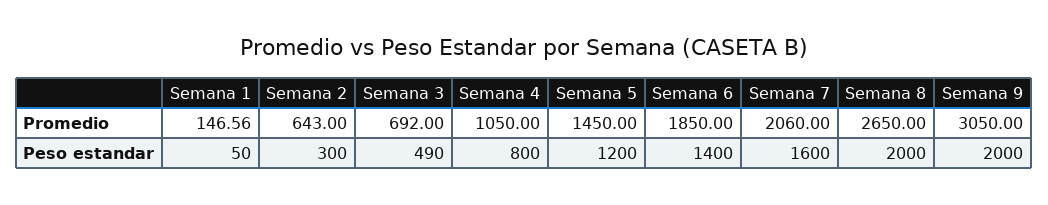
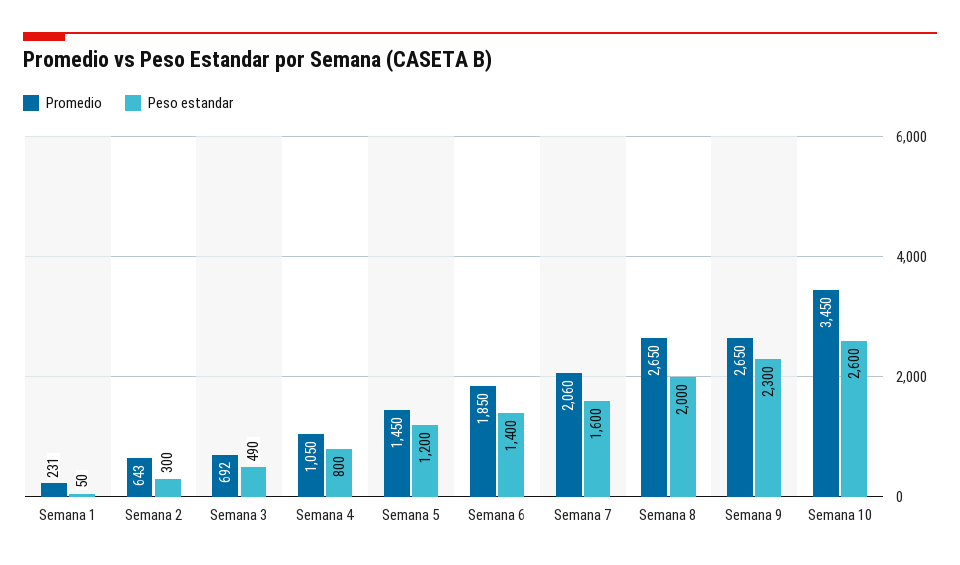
Promedio, Semana 1: 146.56 -> 231
Promedio, Semana 9: 3050 -> 2650
Peso estandar, Semana 9: 2000 -> 2300
Promedio, Semana 10: none -> 3450
Peso estandar, Semana 10: none -> 2600

